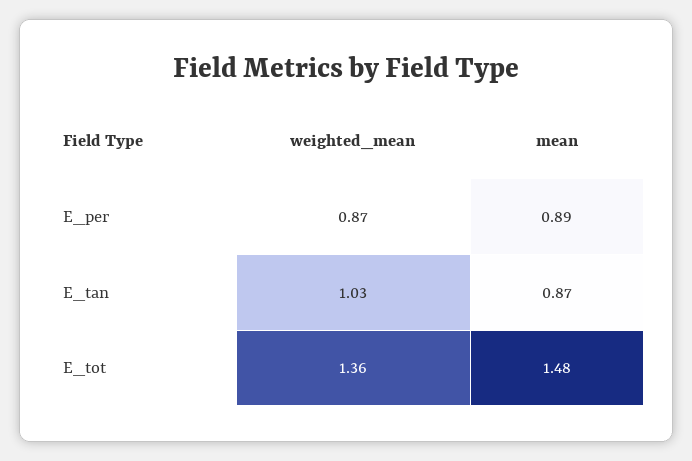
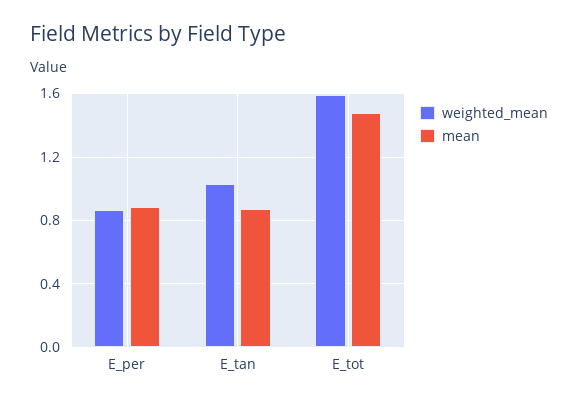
weighted_mean, E_tot: 1.36 -> 1.6

